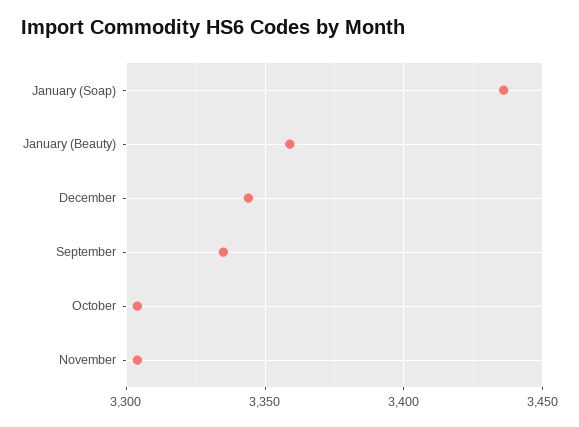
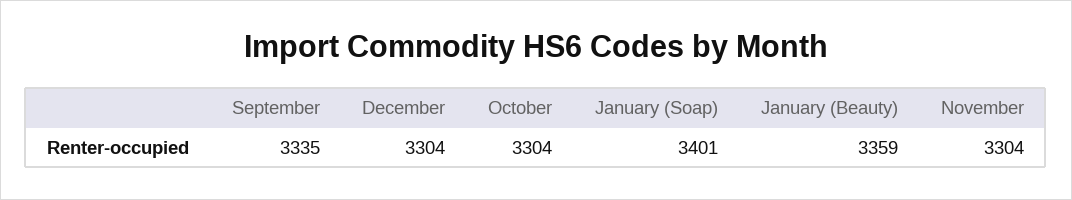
January (Soap): 3435 -> 3401
December: 3345 -> 3304

